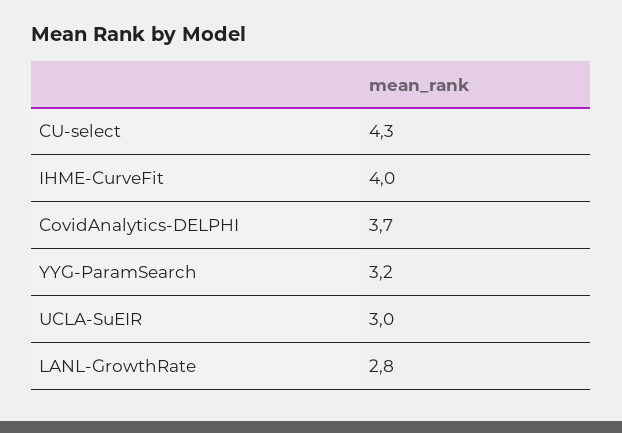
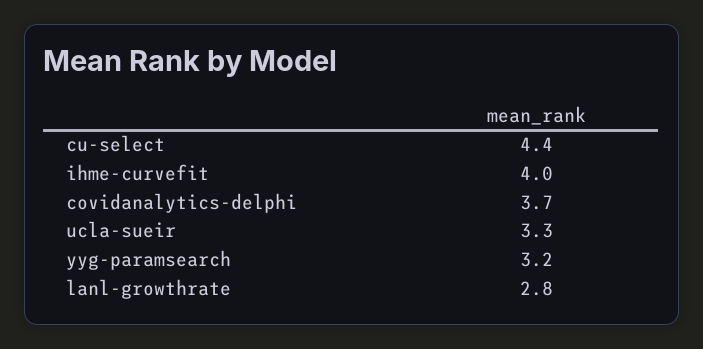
CU-select: 4.3 -> 4.4
UCLA-SuEIR: 3 -> 3.3

